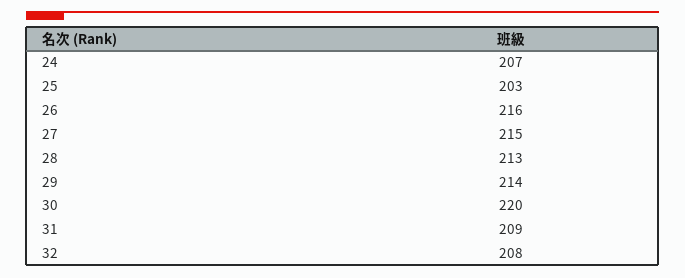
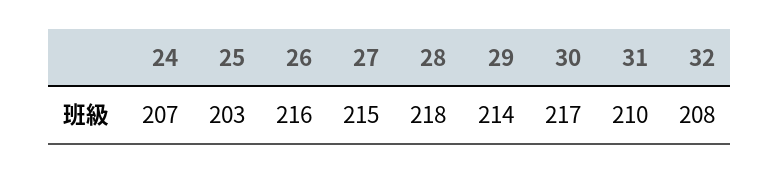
28: 213 -> 218
30: 220 -> 217
31: 209 -> 210

